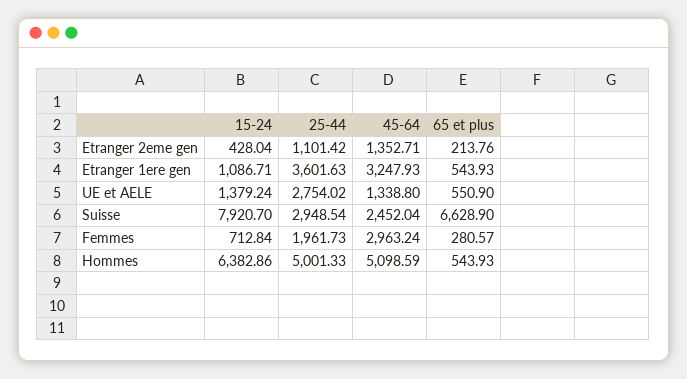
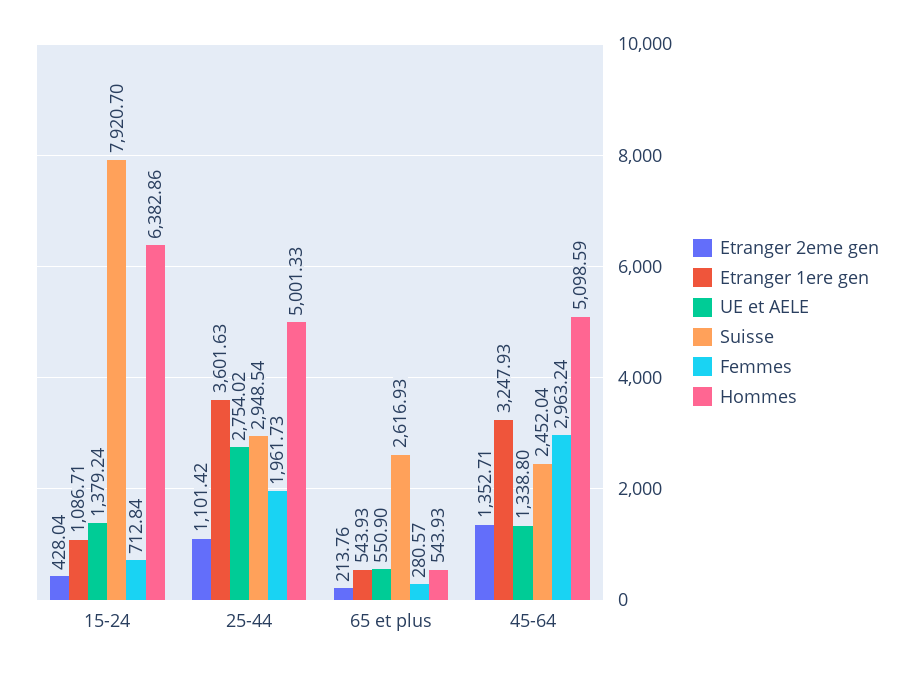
Suisse, 65 et plus: 6628.9 -> 2616.93

